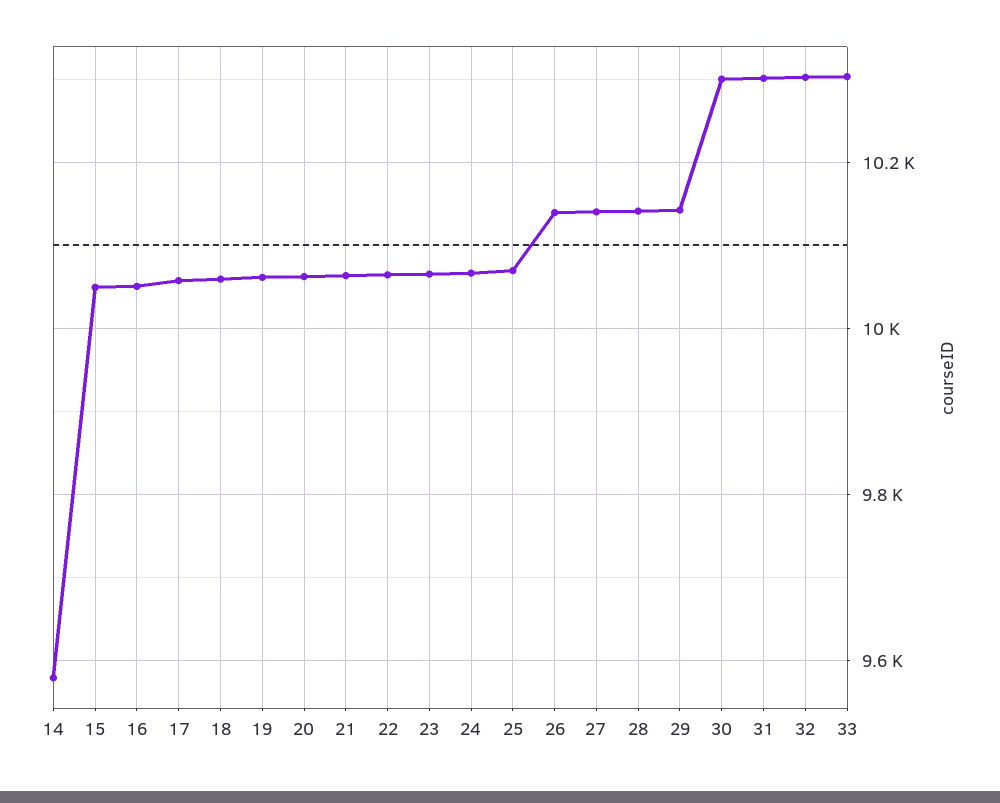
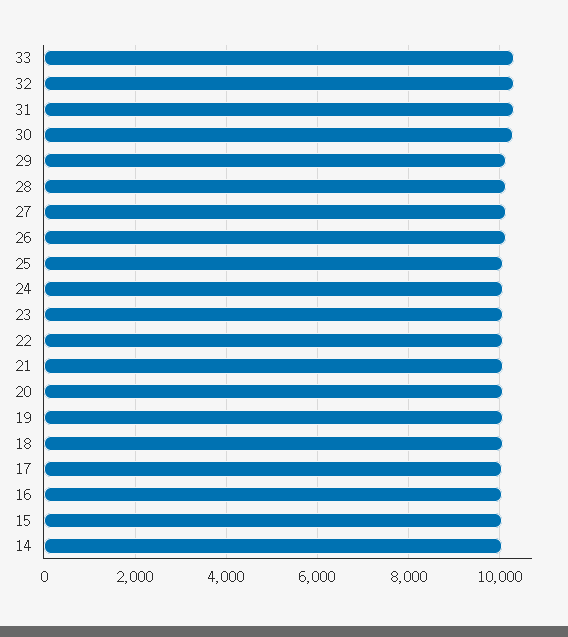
14: 9580 -> 10000

